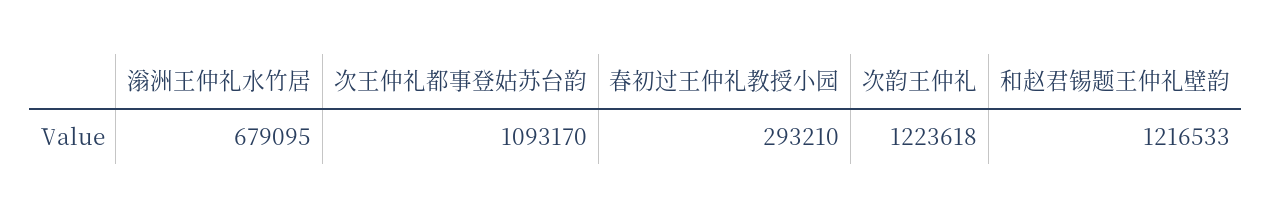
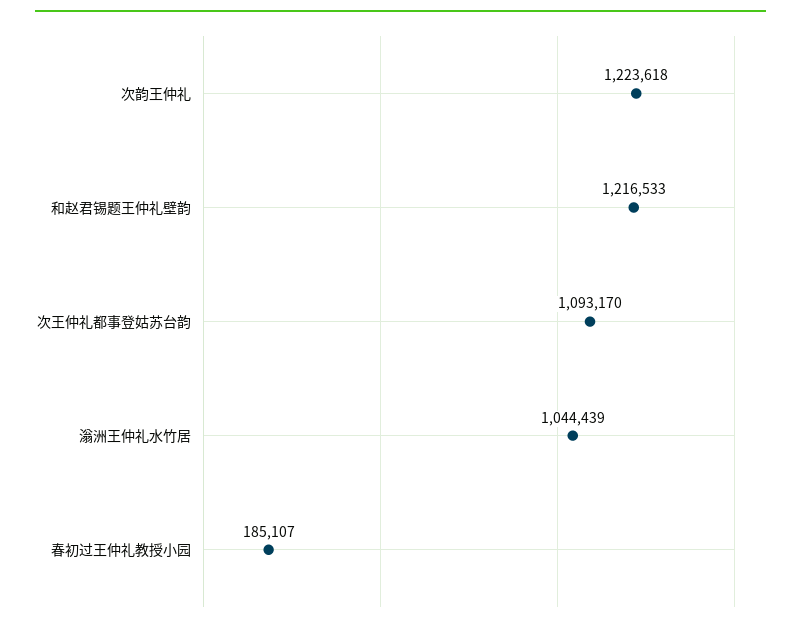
滃洲王仲礼水竹居: 679095 -> 1044439
春初过王仲礼教授小园: 293210 -> 185107

